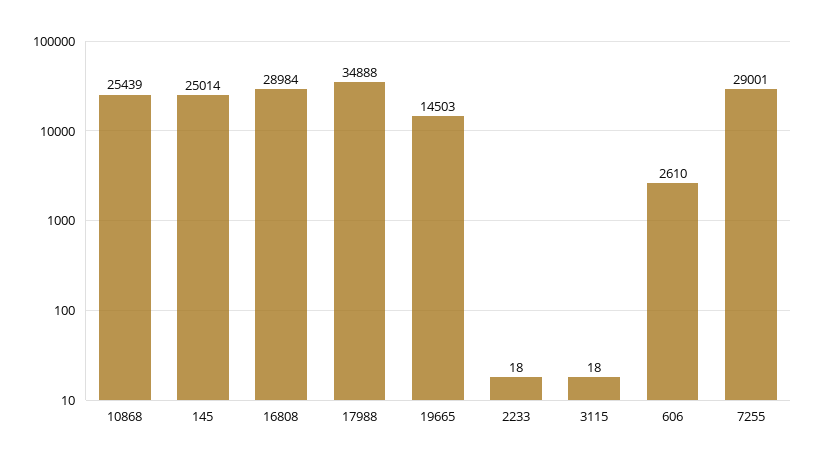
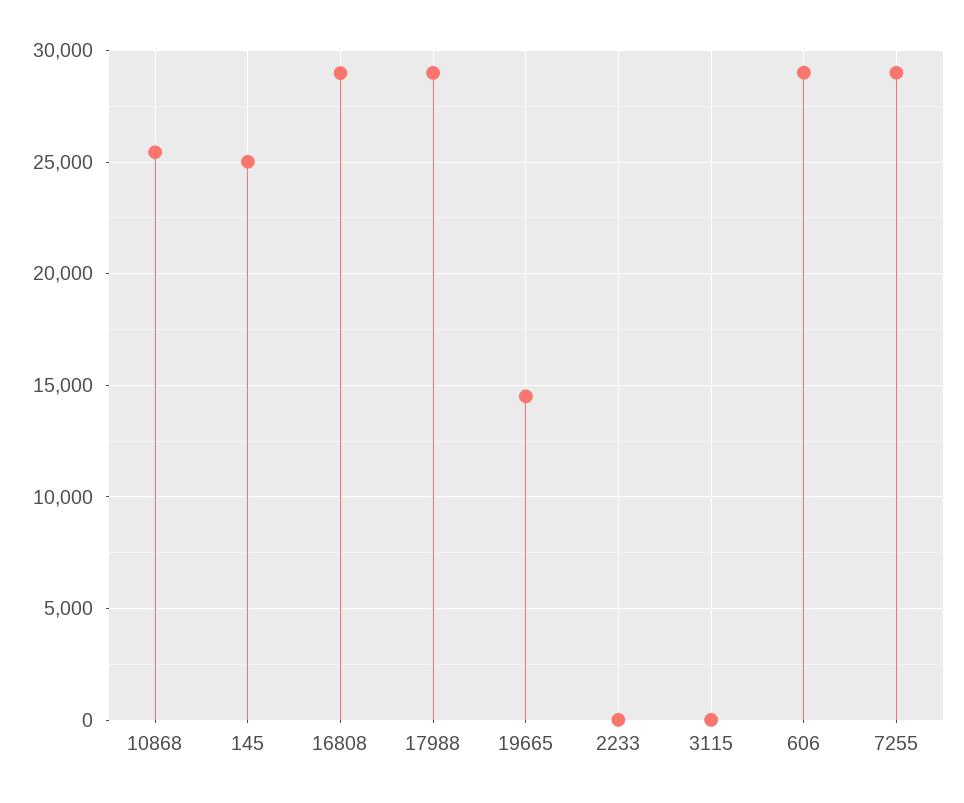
17988: 34888 -> 29000
606: 2610 -> 29000

